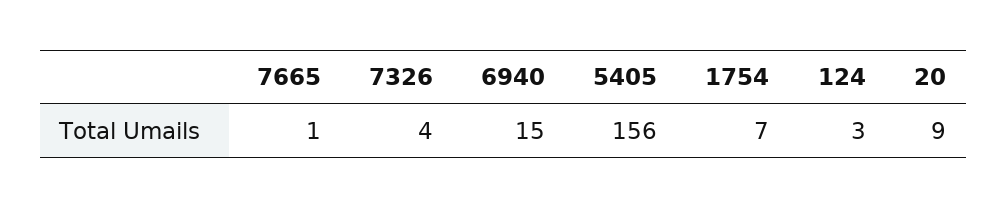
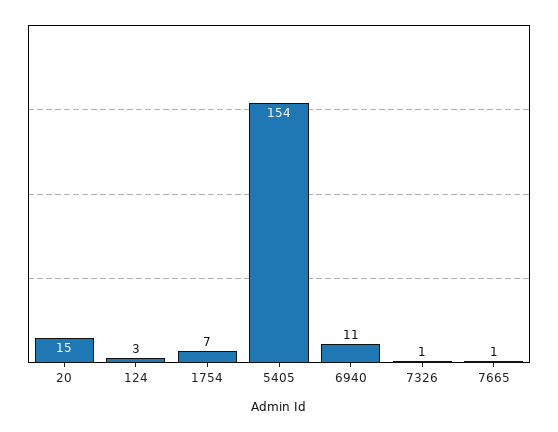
7326: 4 -> 1
6940: 15 -> 11
5405: 156 -> 154
20: 9 -> 15

